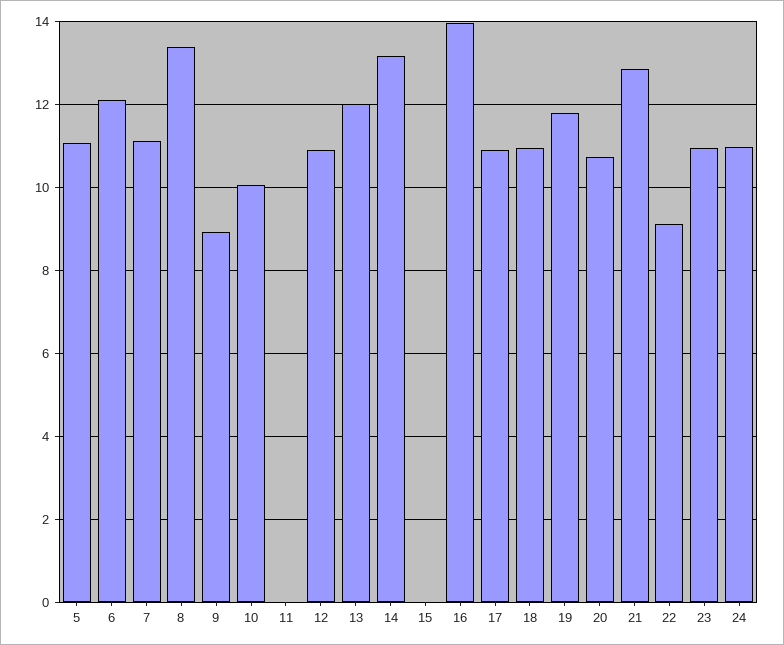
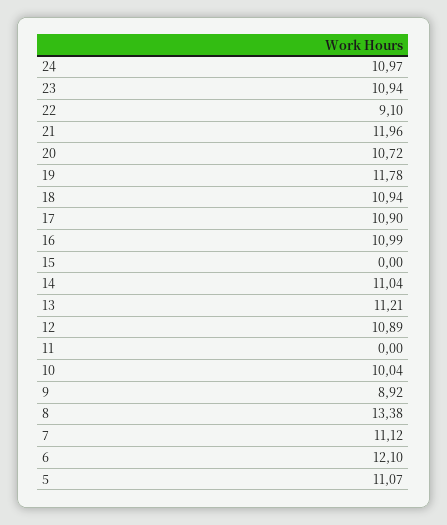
13: 12 -> 11.21
14: 13.2 -> 11.04
16: 14 -> 10.99
21: 12.8 -> 11.96

